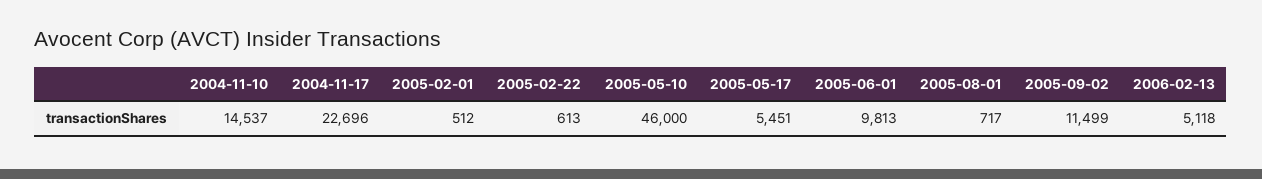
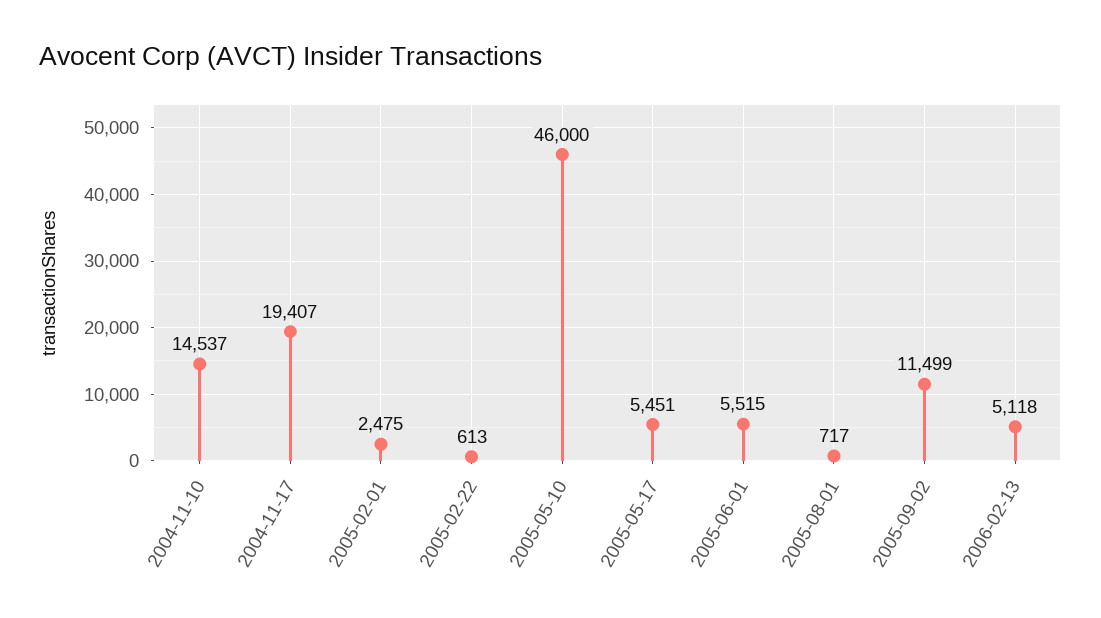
2004-11-17: 22696 -> 19407
2005-02-01: 512 -> 2475
2005-06-01: 9813 -> 5515

